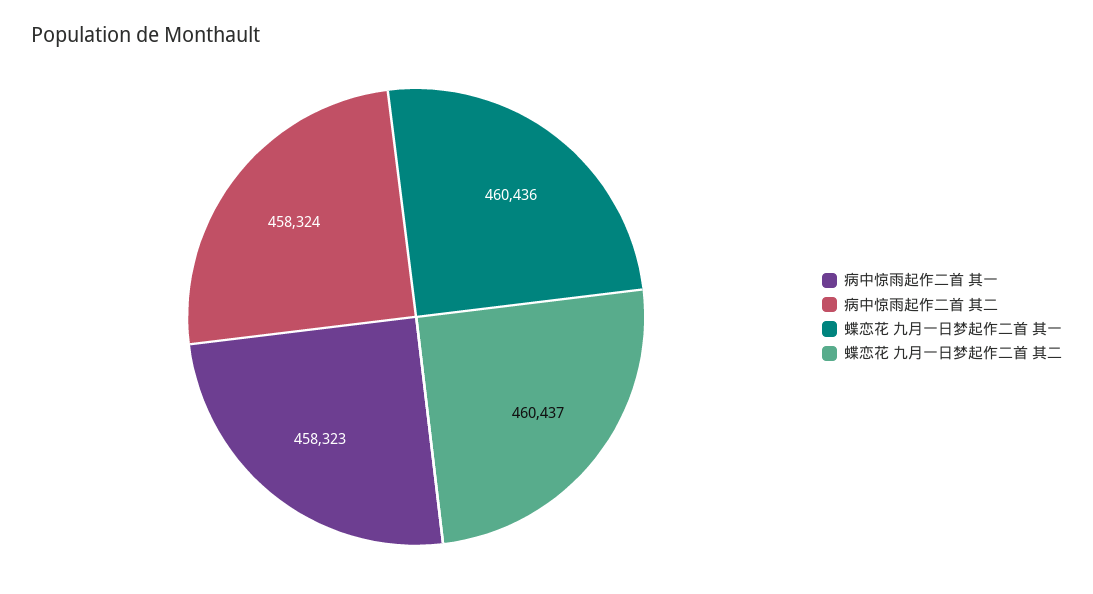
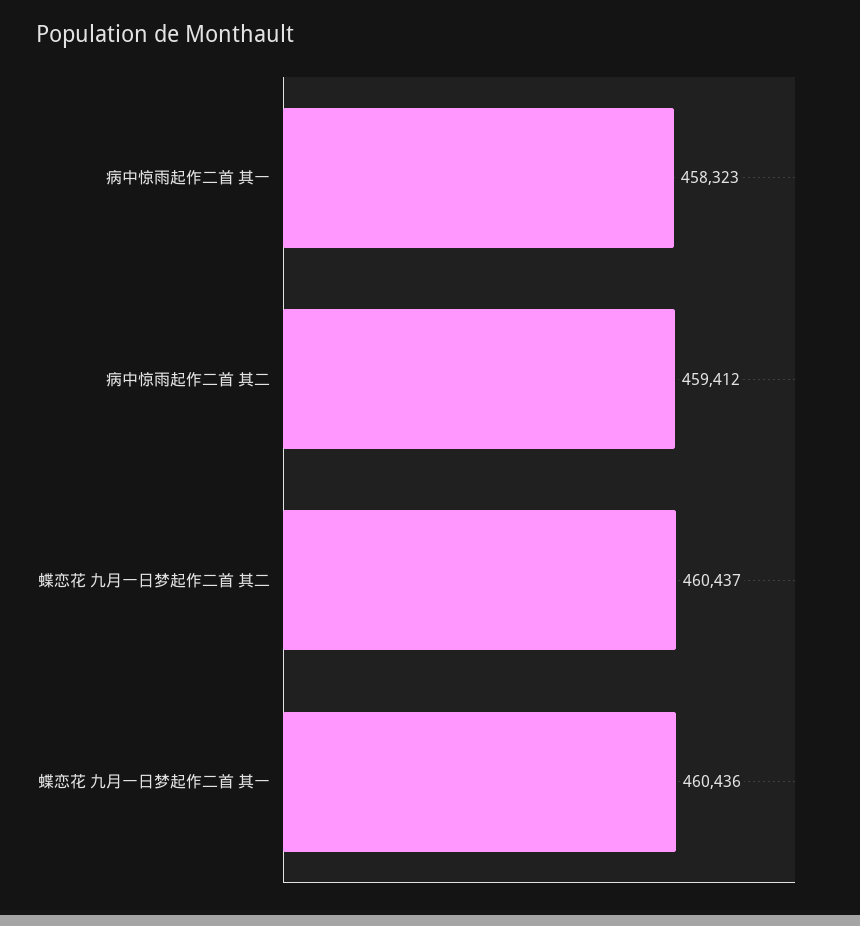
病中惊雨起作二首 其二: 458324 -> 459412

